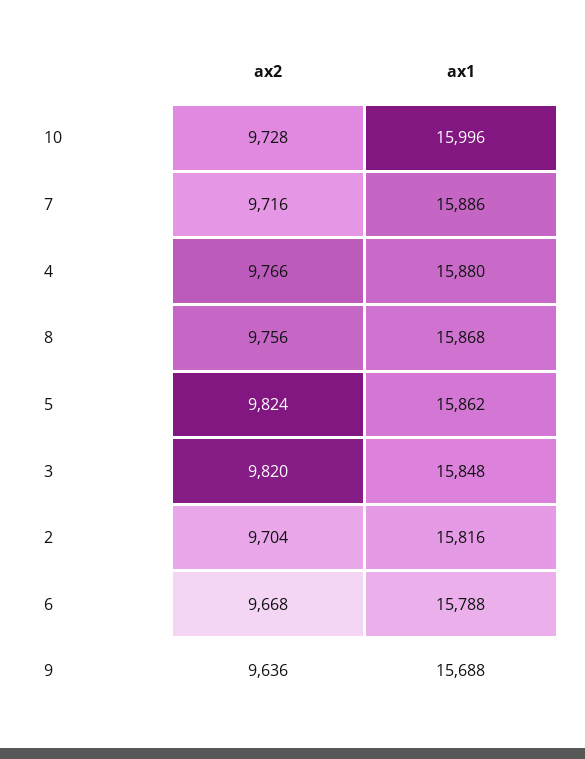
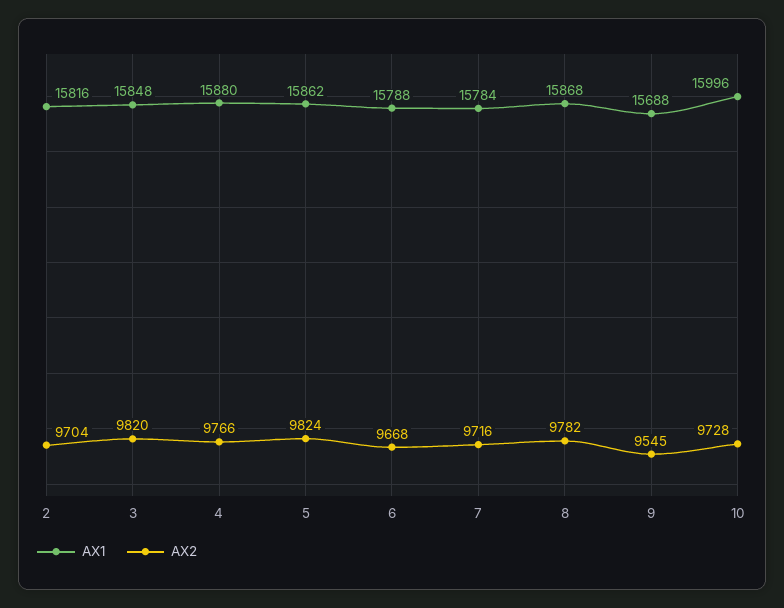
ax1, 7: 15886 -> 15784
ax2, 8: 9756 -> 9782
ax2, 9: 9636 -> 9545

